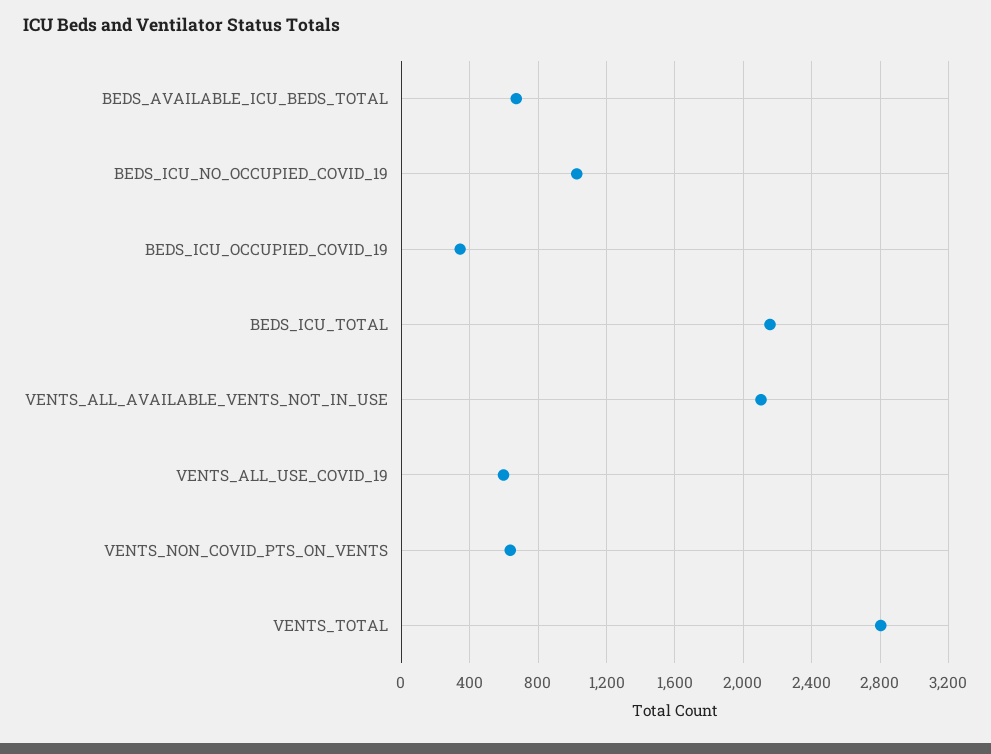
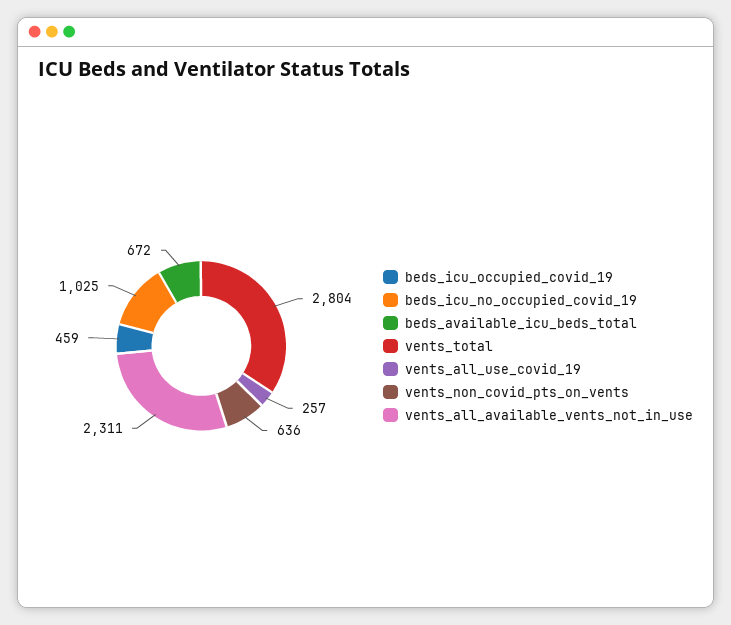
BEDS_ICU_OCCUPIED_COVID_19: 350 -> 459
BEDS_ICU_TOTAL: 2150 -> none
VENTS_ALL_AVAILABLE_VENTS_NOT_IN_USE: 2100 -> 2311
VENTS_ALL_USE_COVID_19: 600 -> 257

